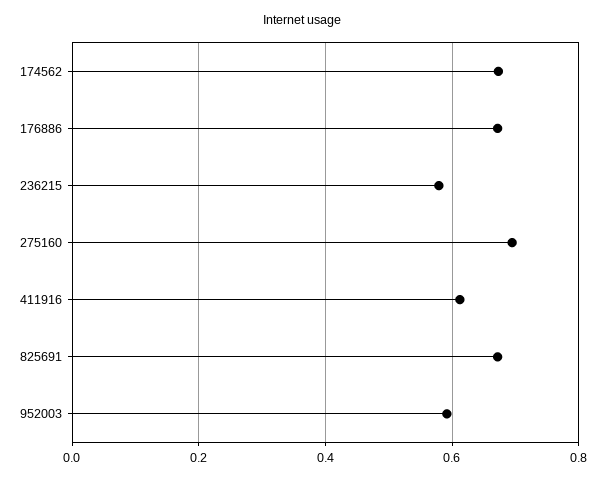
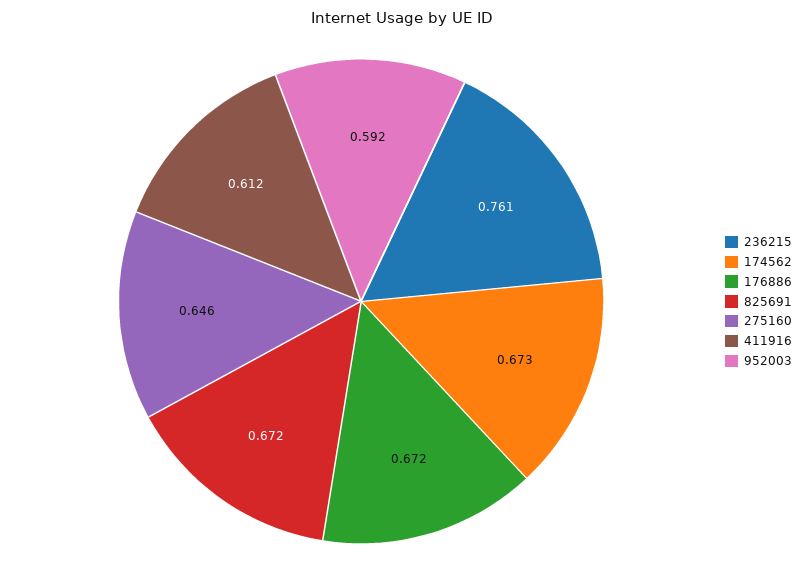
236215: 0.58 -> 0.761
275160: 0.7 -> 0.646

